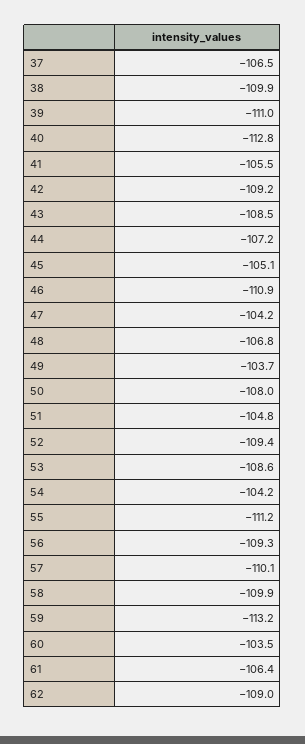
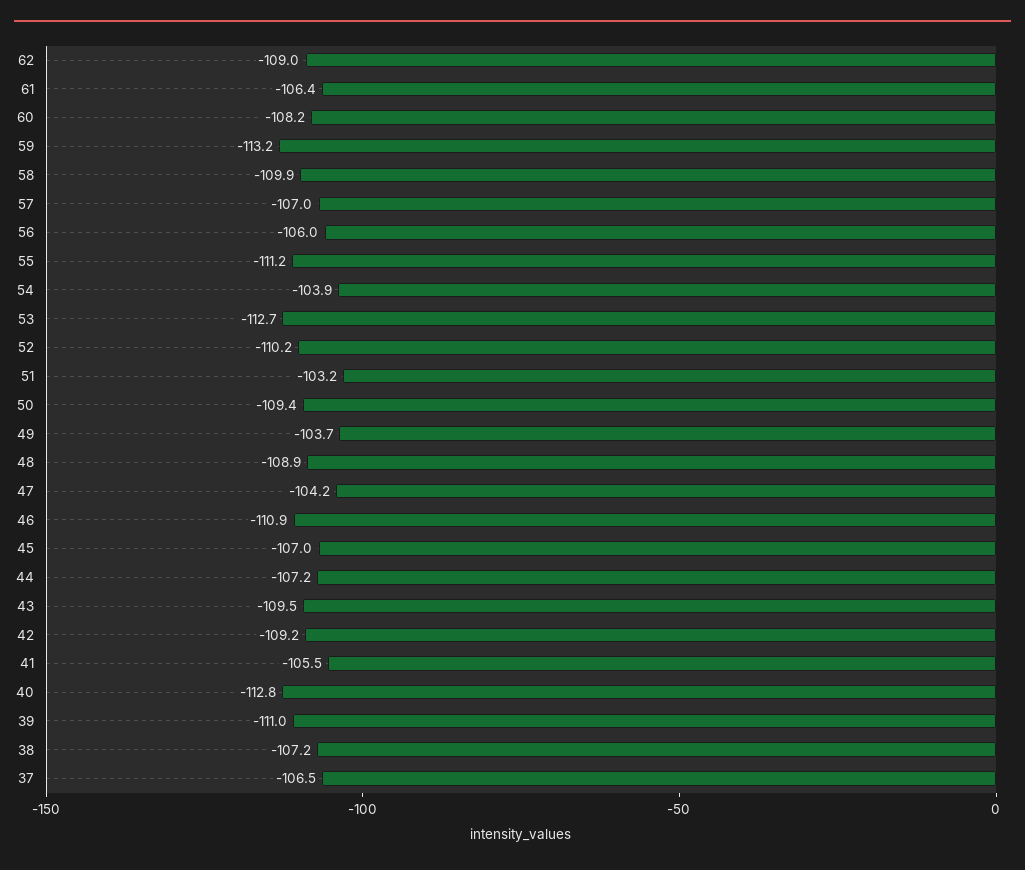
38: -109.9 -> -107.2
43: -108.5 -> -109.5
45: -105.1 -> -107
48: -106.8 -> -108.9
50: -108 -> -109.4
51: -104.8 -> -103.2
52: -109.4 -> -110.2
53: -108.6 -> -112.7
54: -104.2 -> -103.9
56: -109.3 -> -106
57: -110.1 -> -107
60: -103.5 -> -108.2

